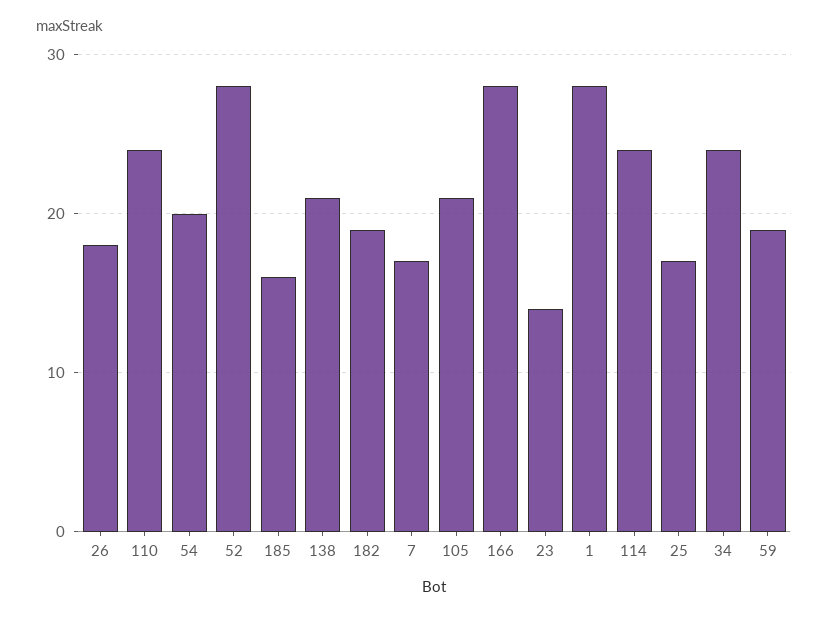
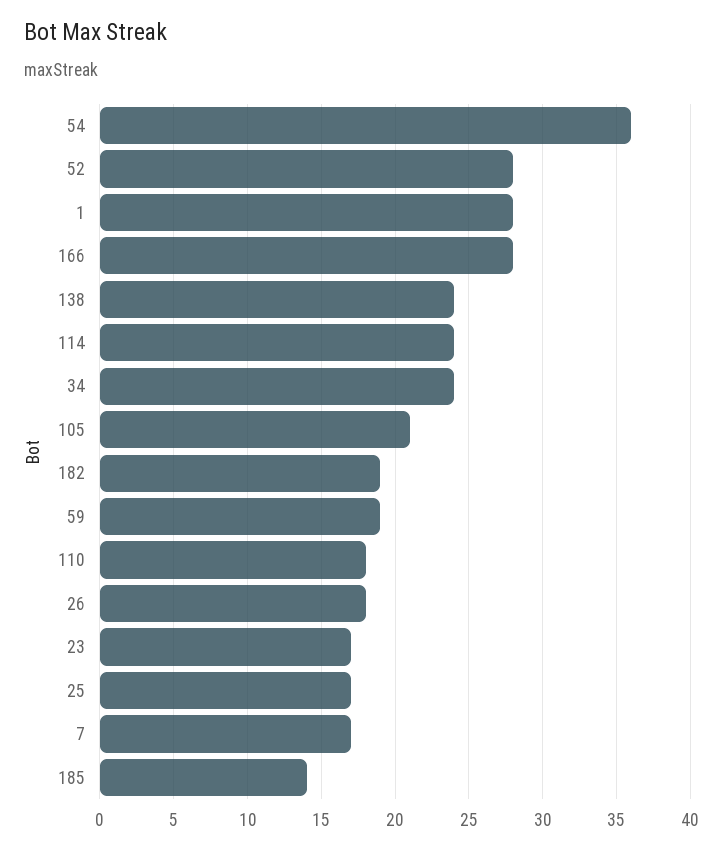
110: 24 -> 18
54: 20 -> 36
185: 16 -> 14
138: 21 -> 24
23: 14 -> 17

